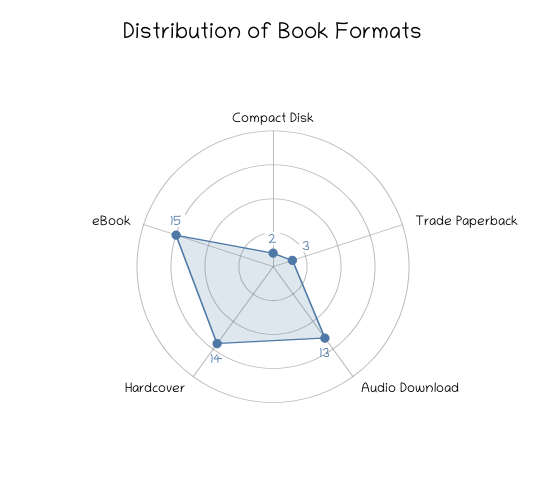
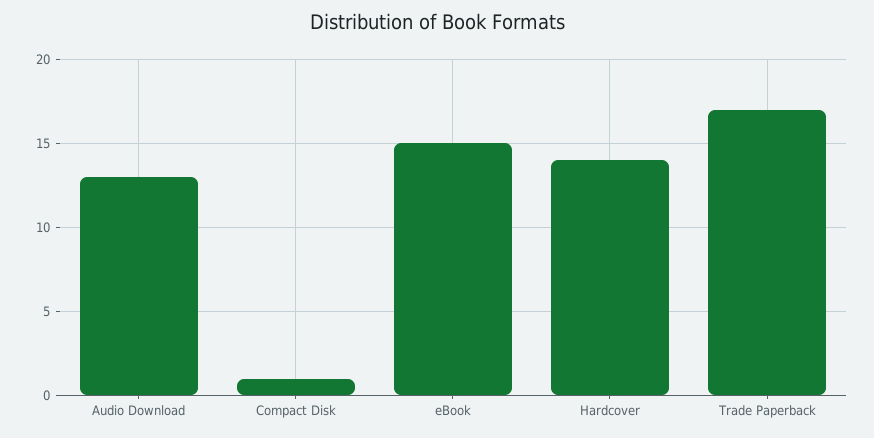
Compact Disk: 2 -> 1
Trade Paperback: 3 -> 17

